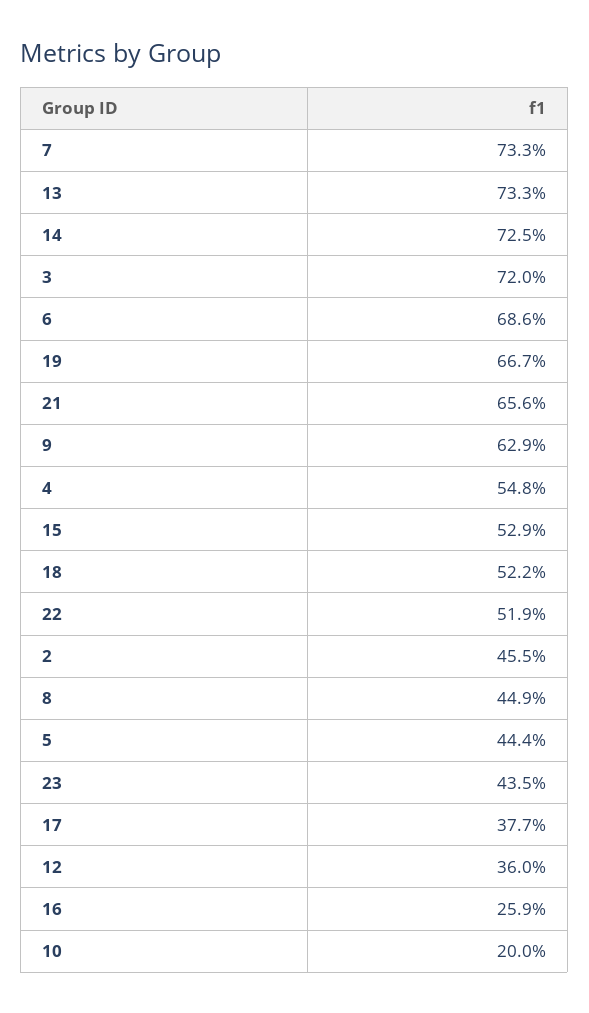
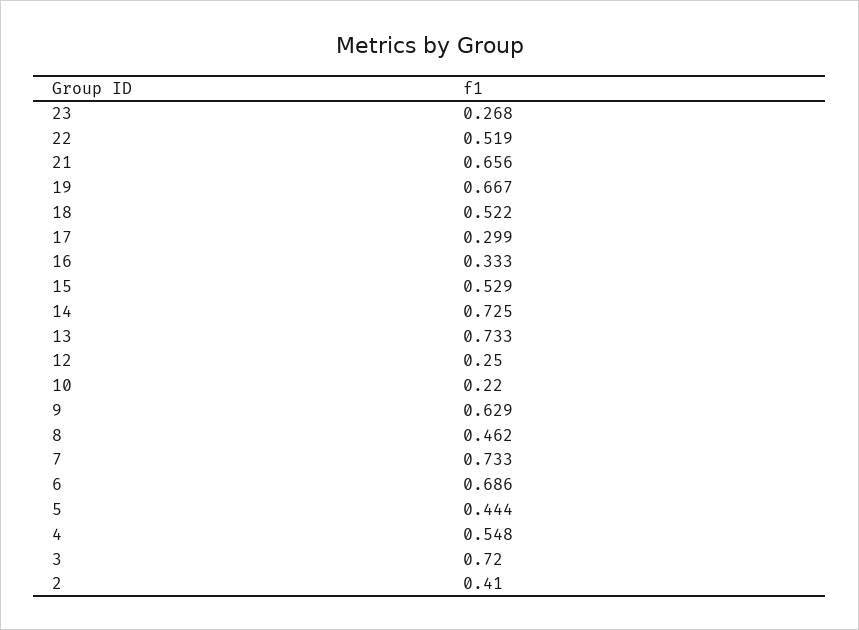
2: 0.455 -> 0.41
8: 0.449 -> 0.462
23: 0.435 -> 0.268
17: 0.377 -> 0.299
12: 0.36 -> 0.25
16: 0.259 -> 0.333
10: 0.2 -> 0.22

